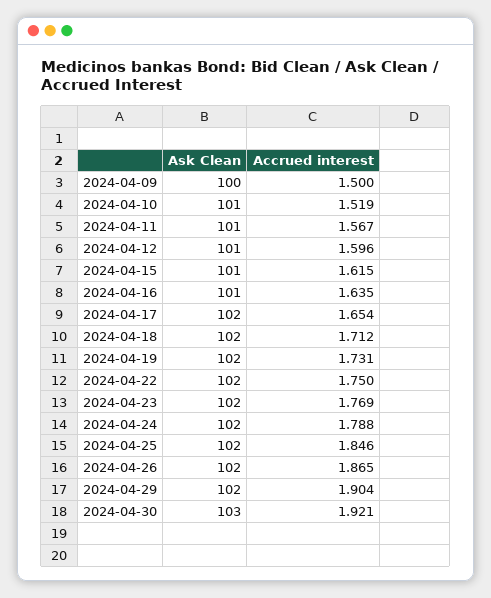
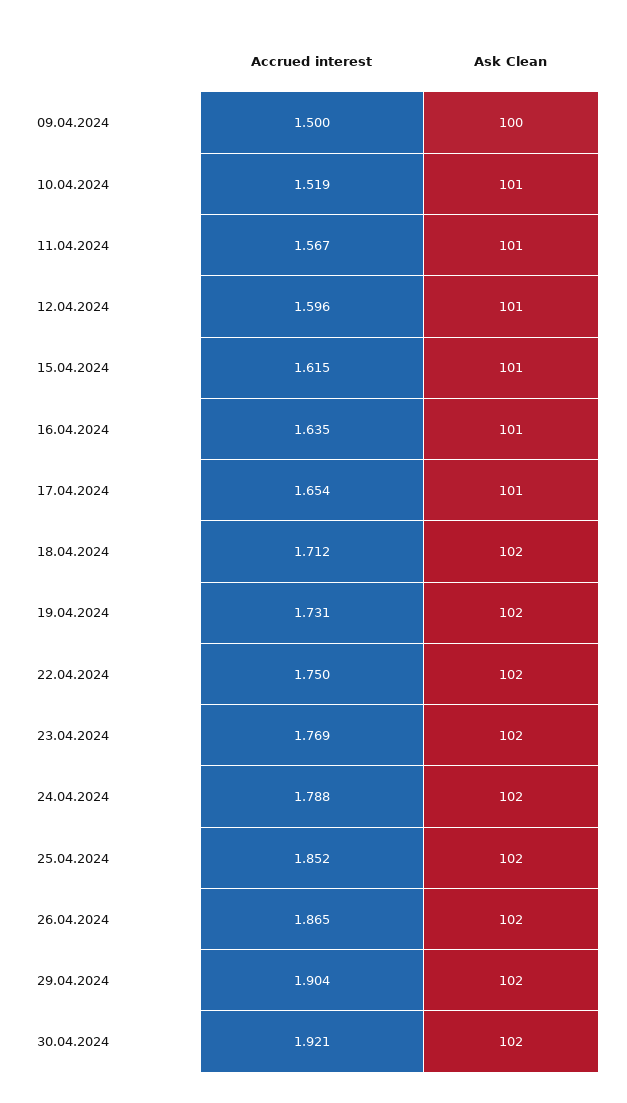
Ask Clean, 2024-04-17: 102 -> 101
Accrued interest, 2024-04-25: 1.846 -> 1.852
Ask Clean, 2024-04-30: 103 -> 102

